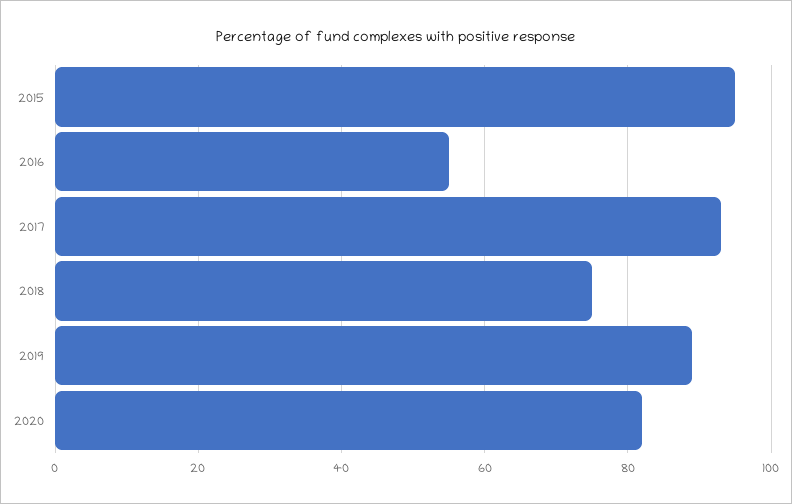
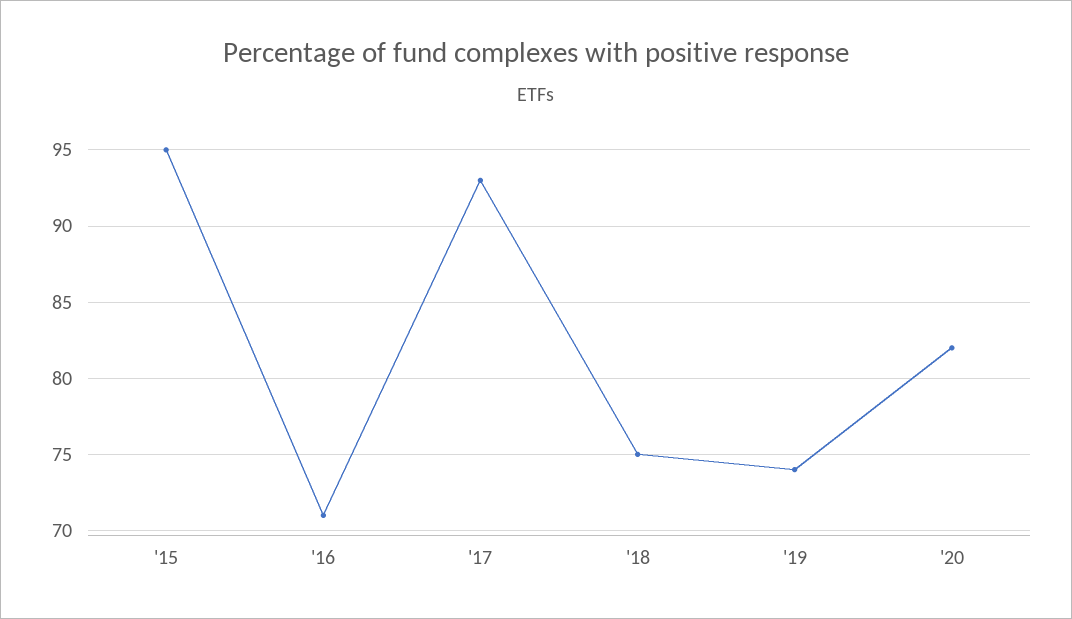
2016: 55 -> 71
2019: 90 -> 74

